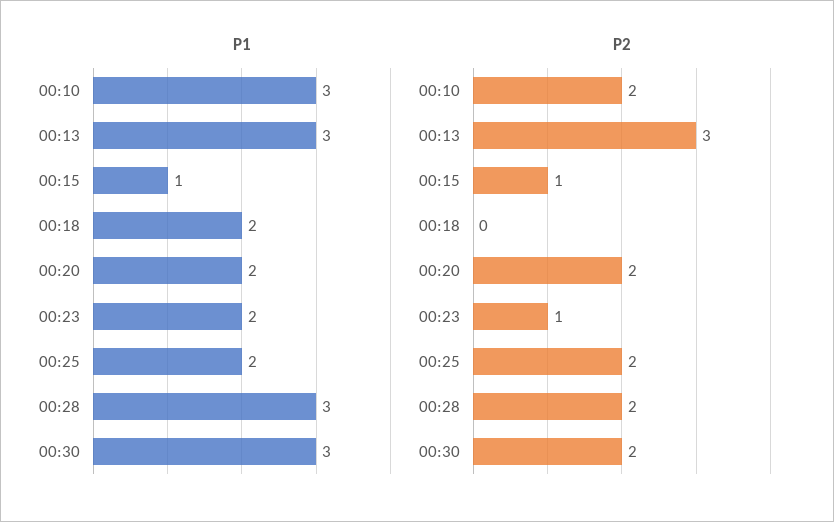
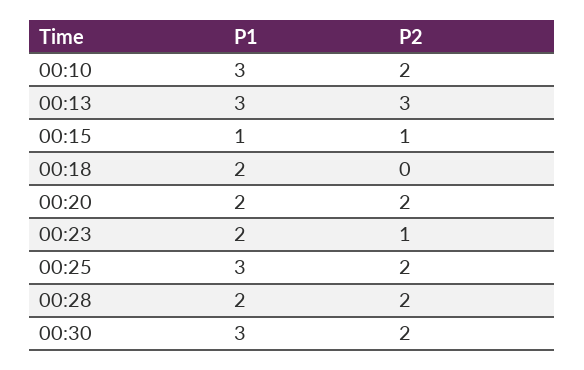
P1, 00:25: 2 -> 3
P1, 00:28: 3 -> 2

